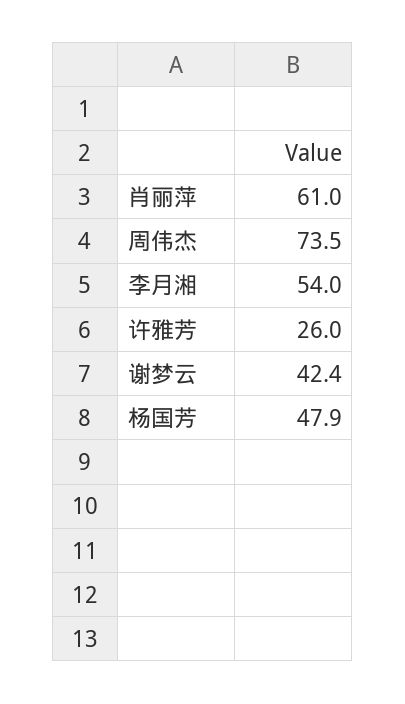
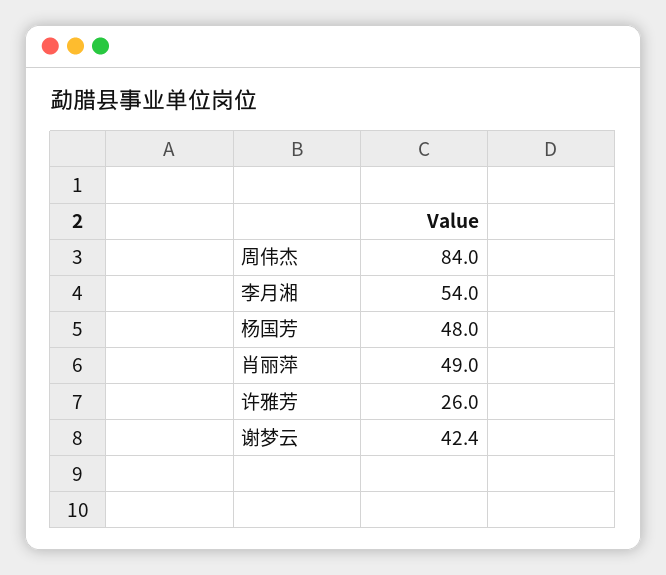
肖丽萍: 61 -> 49
周伟杰: 73.5 -> 84
杨国芳: 47.9 -> 48

